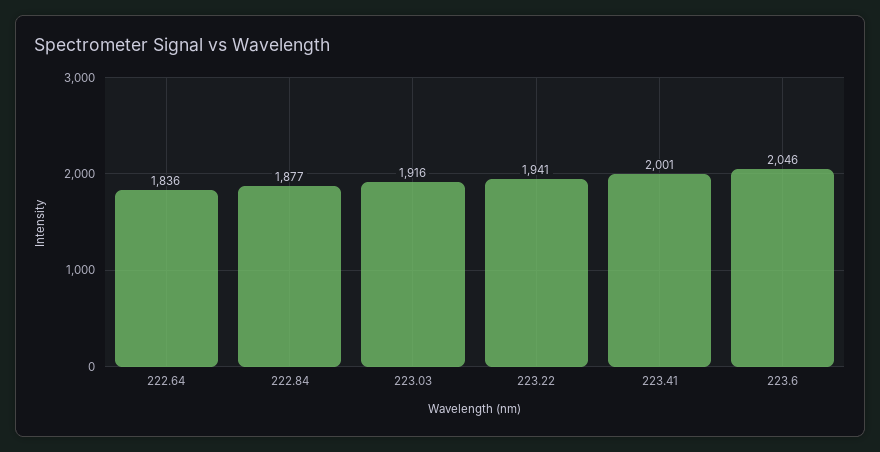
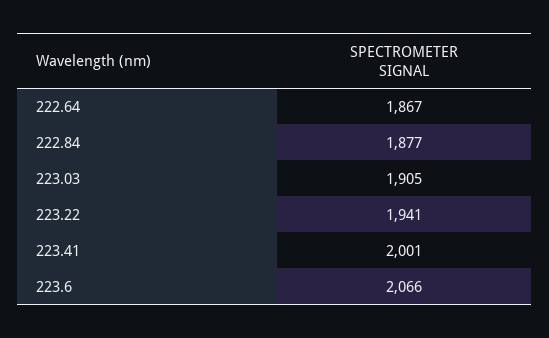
222.64: 1836 -> 1867
223.03: 1916 -> 1905
223.6: 2046 -> 2066

